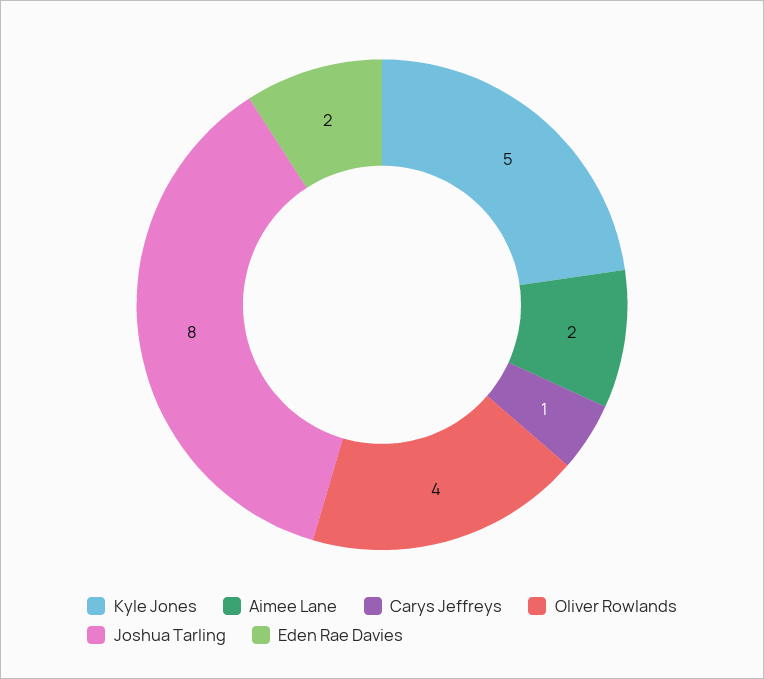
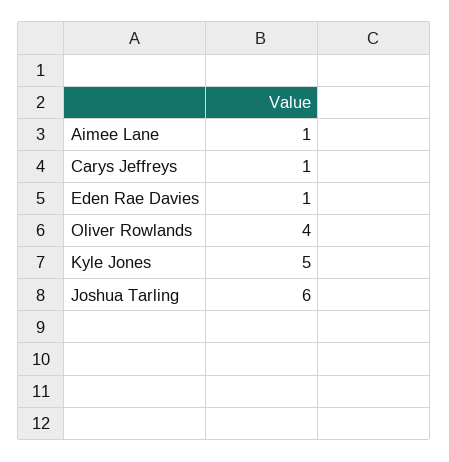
Aimee Lane: 2 -> 1
Joshua Tarling: 8 -> 6
Eden Rae Davies: 2 -> 1

